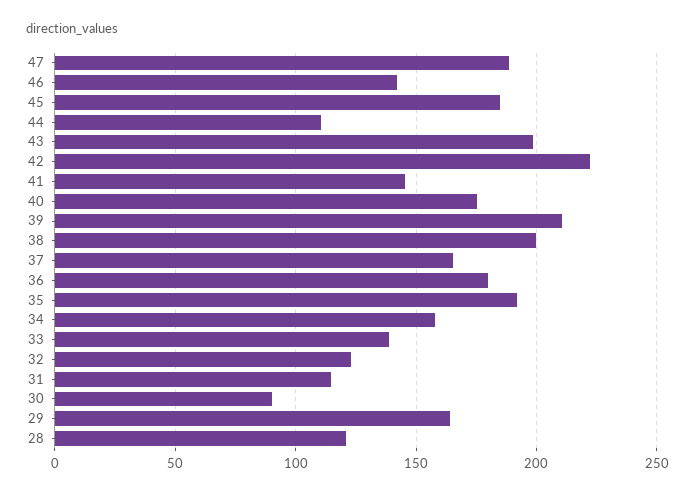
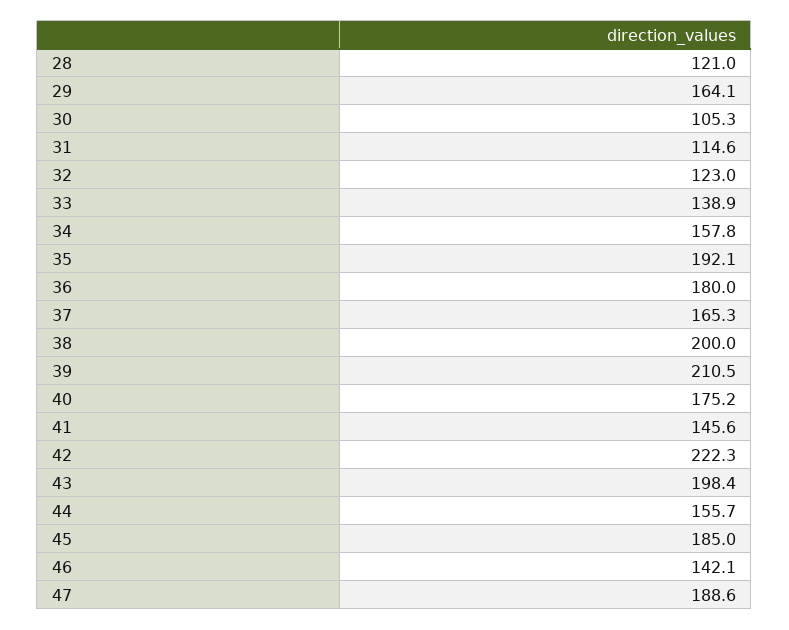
44: 110 -> 155.7
30: 90 -> 105.3

